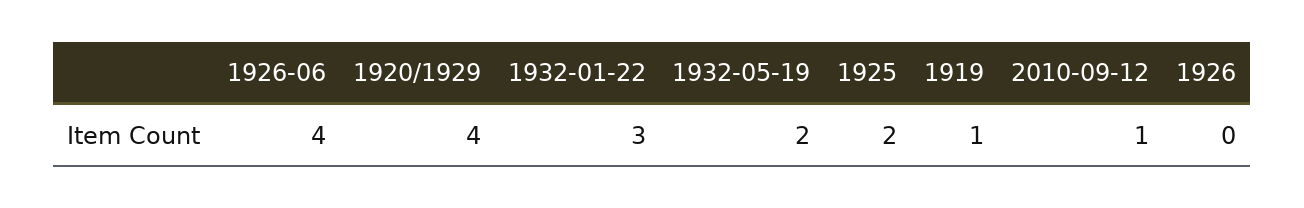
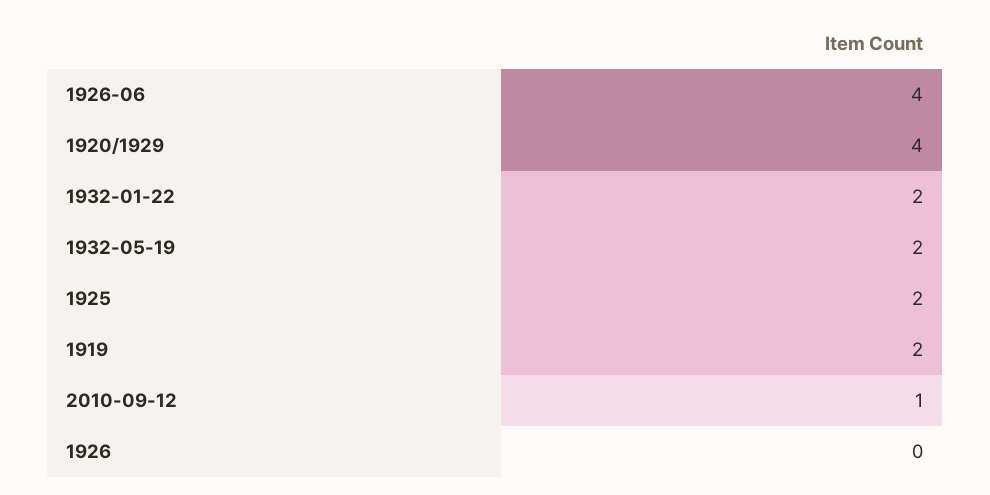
1932-01-22: 3 -> 2
1919: 1 -> 2

